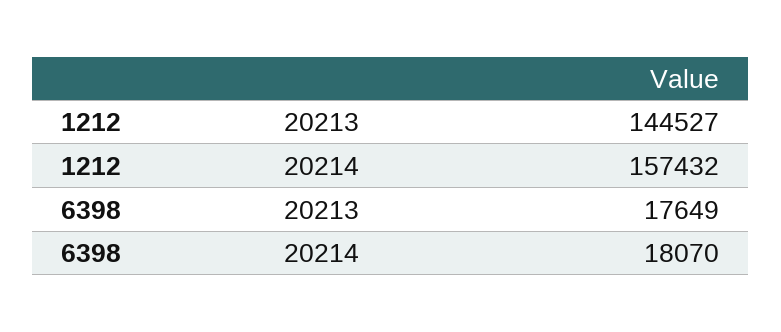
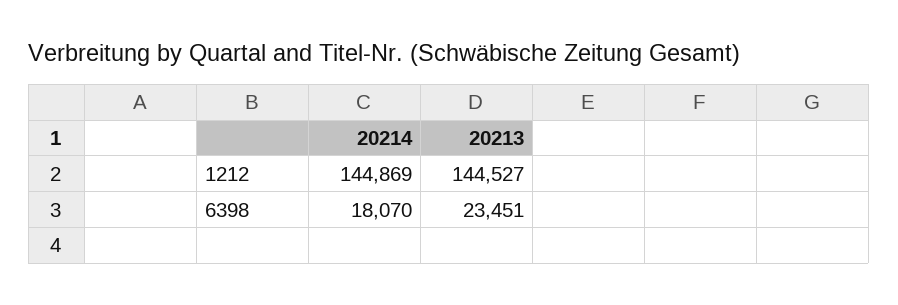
1212, 20214: 157432 -> 144869
6398, 20213: 17649 -> 23451

